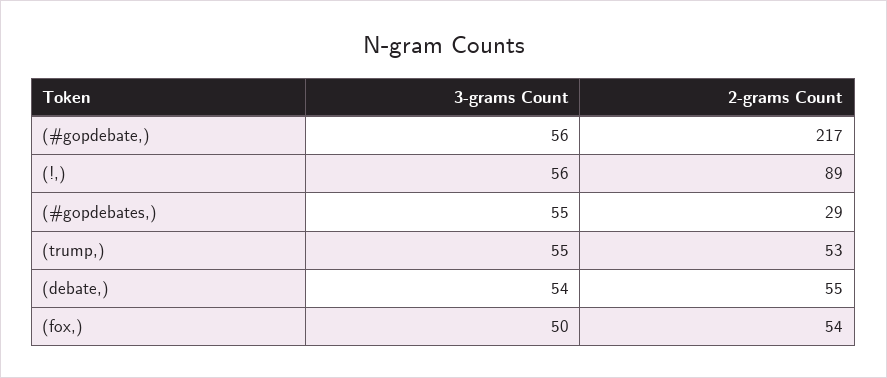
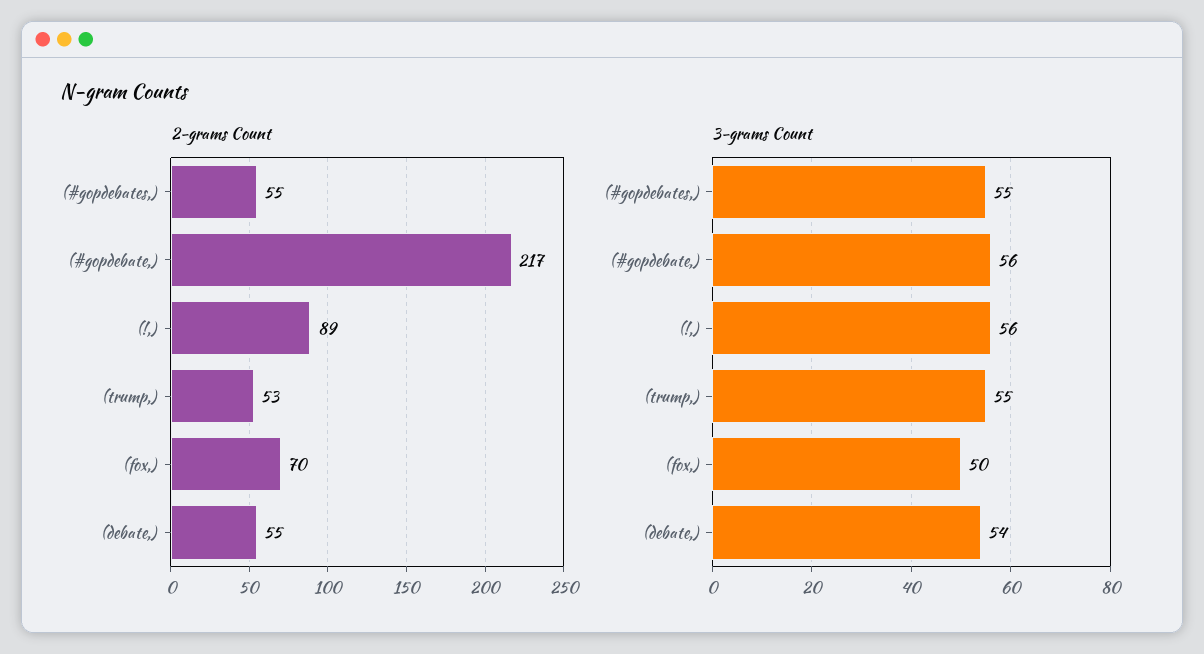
2-grams Count, (#gopdebates,): 29 -> 55
2-grams Count, (fox,): 54 -> 70

